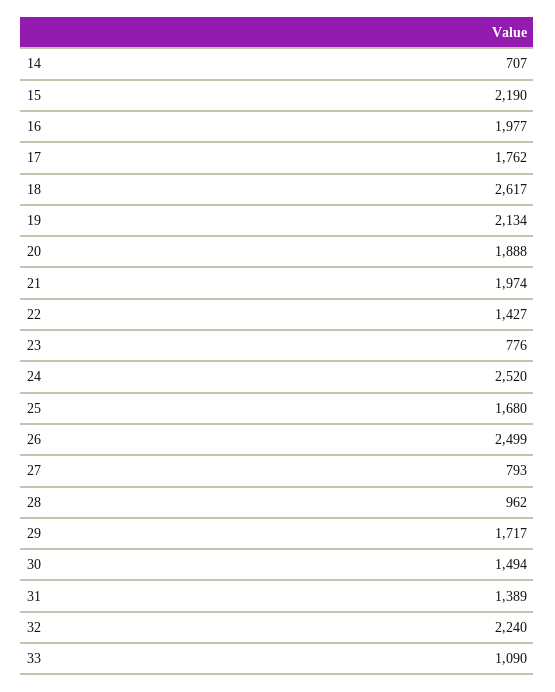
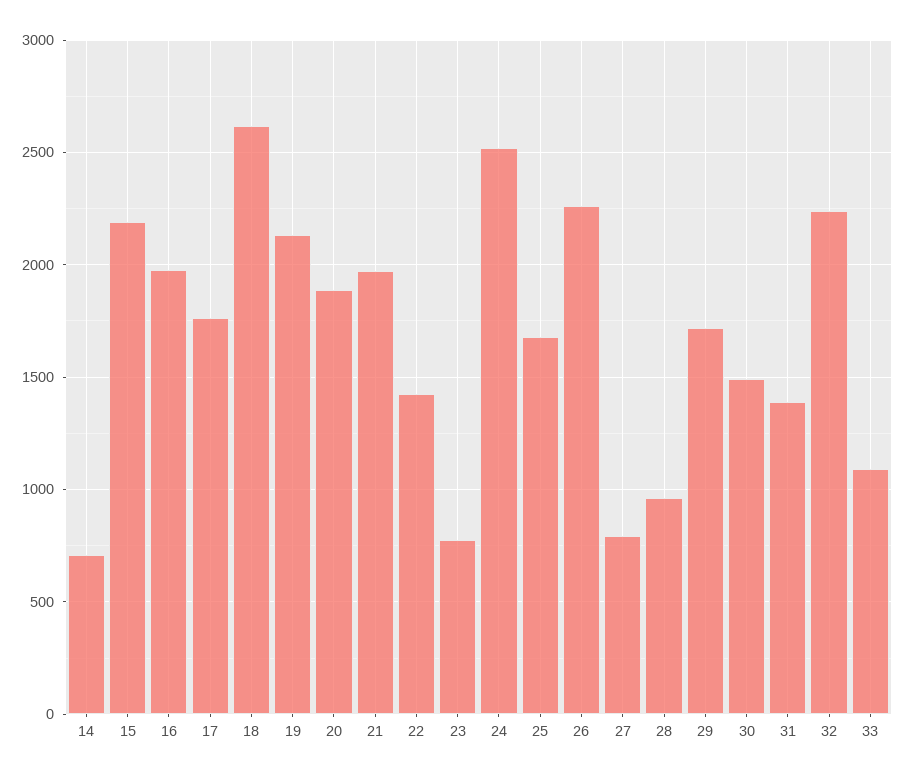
26: 2499 -> 2250

